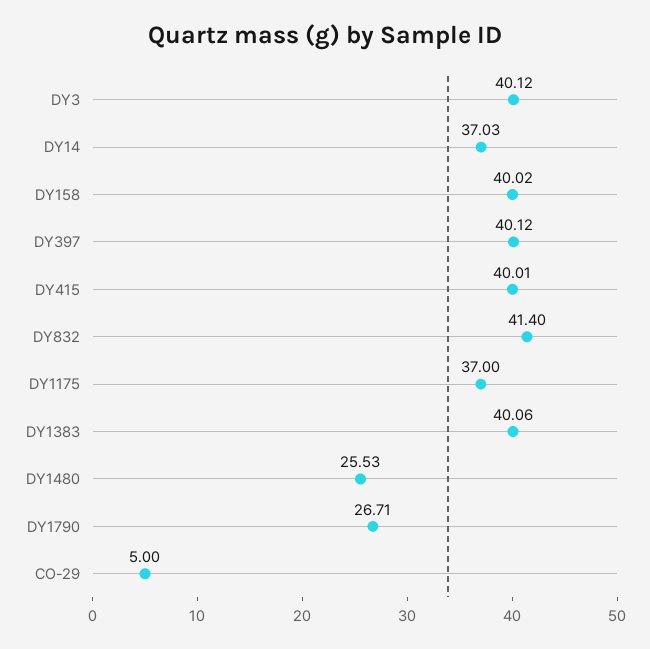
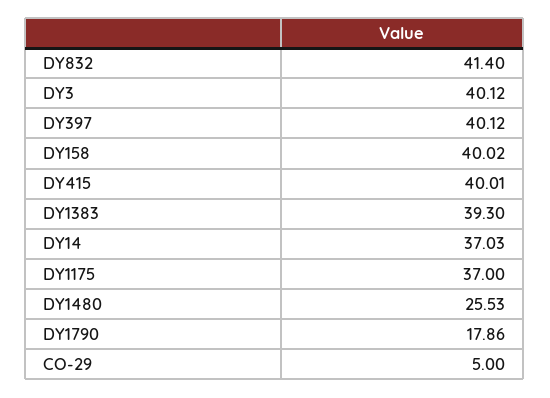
DY1383: 40.06 -> 39.3
DY1790: 26.71 -> 17.86

